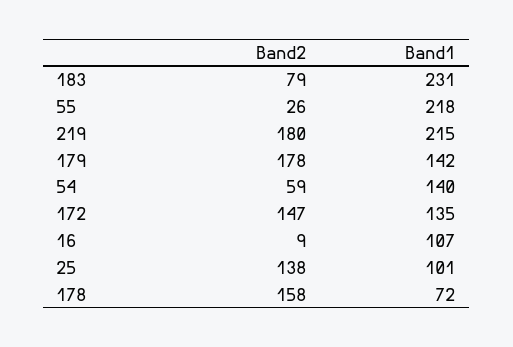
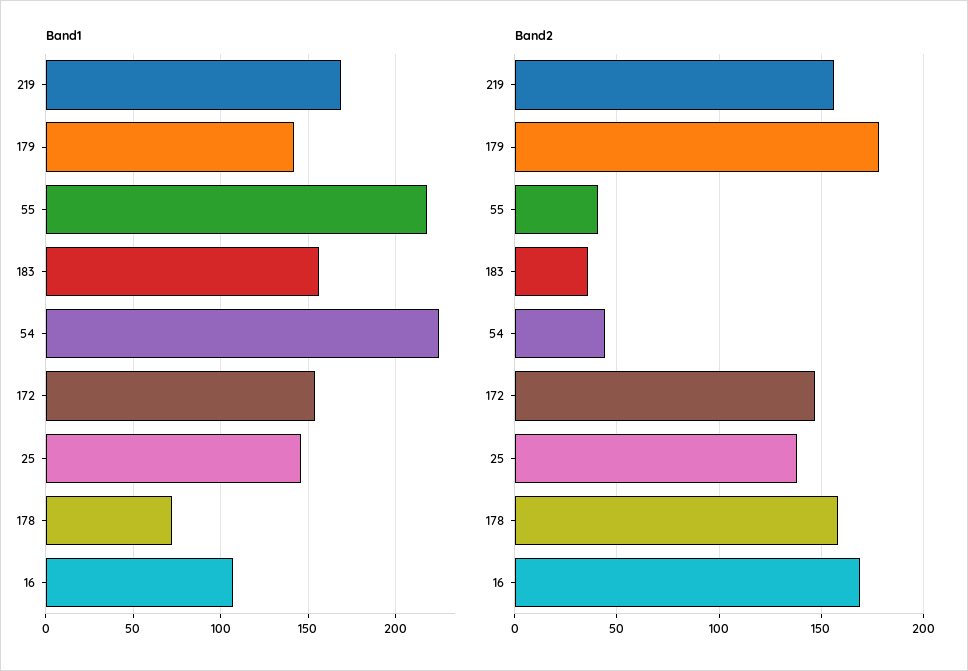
Band2, 183: 79 -> 35
Band1, 183: 231 -> 155
Band2, 55: 26 -> 40
Band2, 219: 180 -> 155
Band1, 219: 215 -> 170
Band2, 54: 59 -> 45
Band1, 54: 140 -> 225
Band1, 172: 135 -> 155
Band2, 16: 9 -> 170
Band1, 25: 101 -> 145

